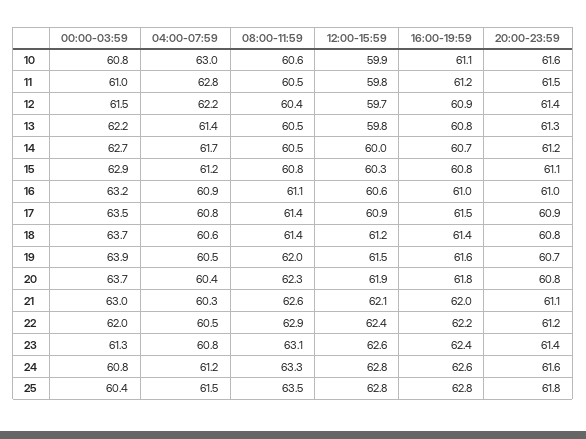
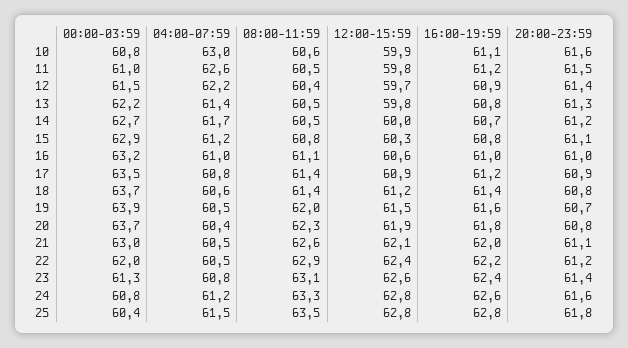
04:00-07:59, 11: 62.8 -> 62.6
04:00-07:59, 16: 60.9 -> 61
16:00-19:59, 17: 61.5 -> 61.2
04:00-07:59, 21: 60.3 -> 60.5

